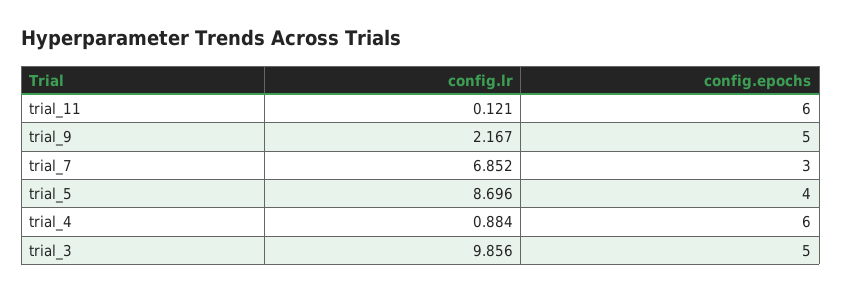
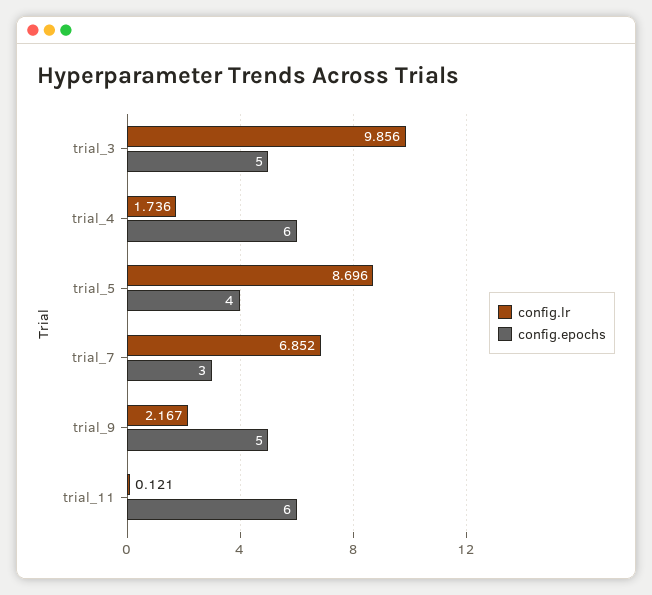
config.lr, trial_4: 0.884 -> 1.736

